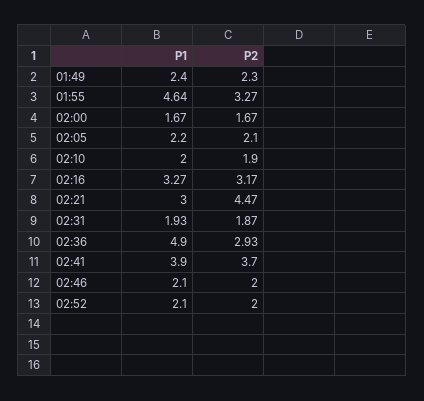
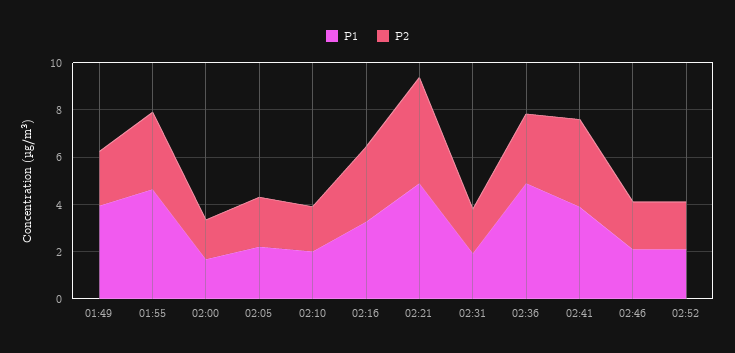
P1, 01:49: 2.4 -> 4
P1, 02:21: 3 -> 5

